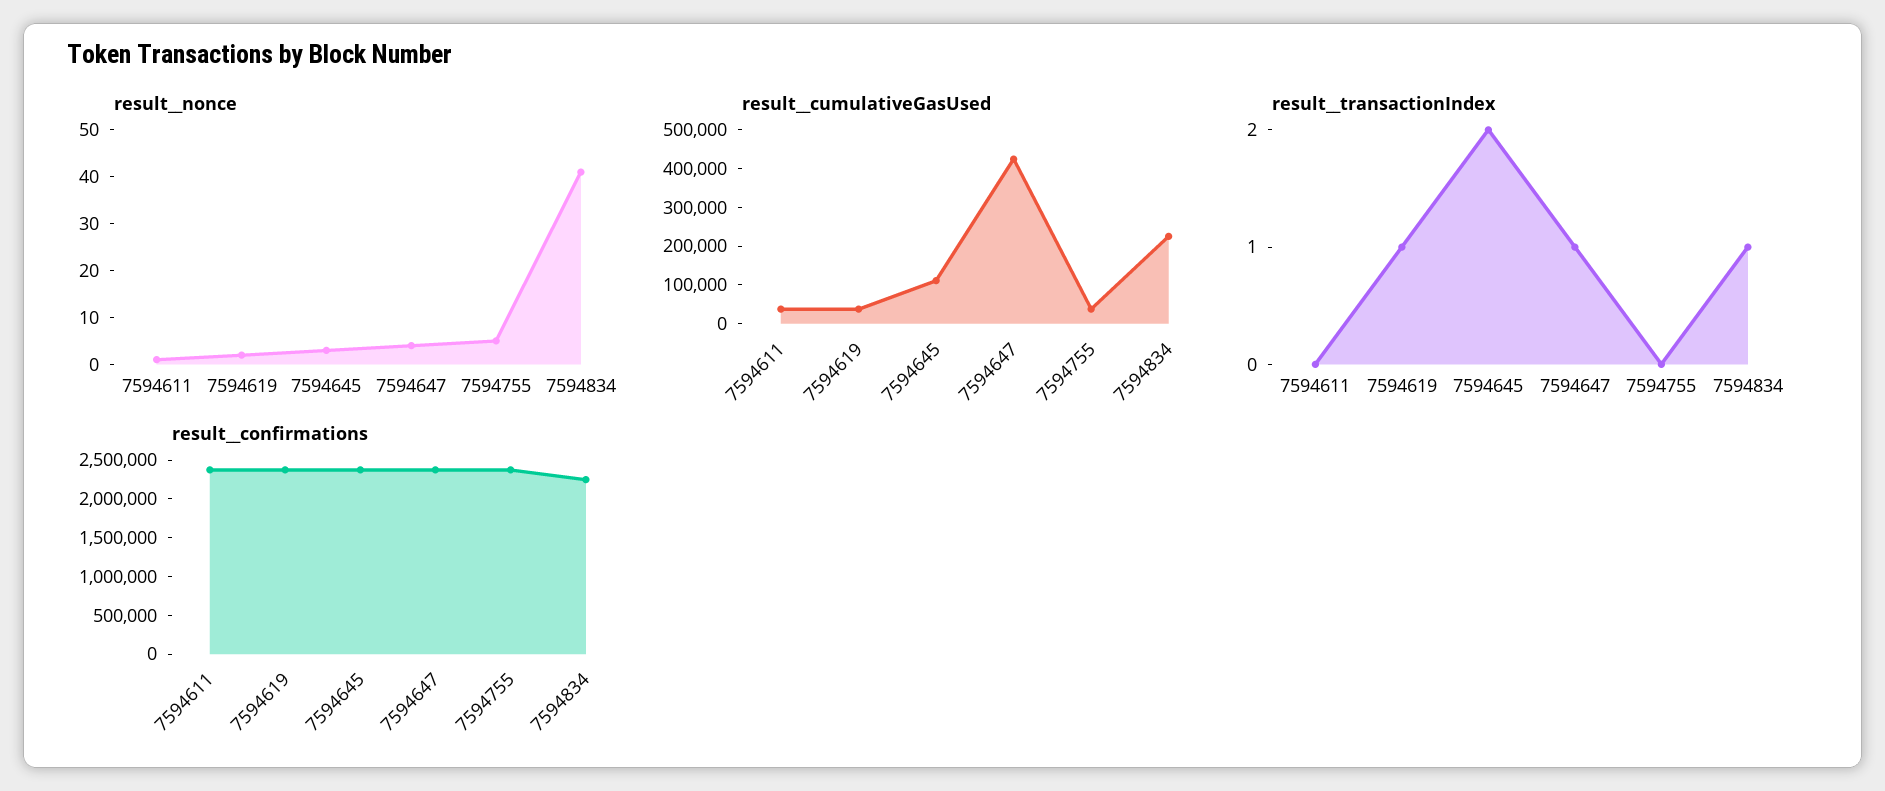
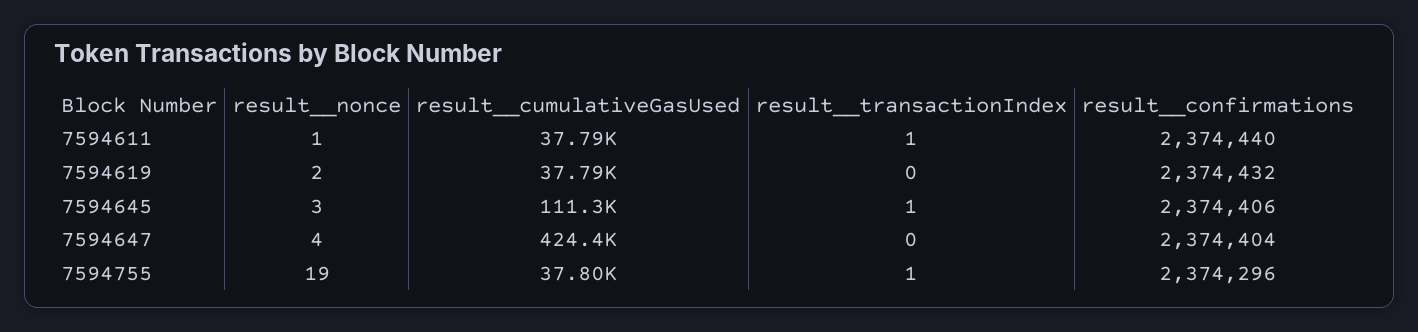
result__nonce, 7594755: 5 -> 19
result__nonce, 7594834: 40 -> none
result__cumulativeGasUsed, 7594834: 225000 -> none
result__transactionIndex, 7594611: 0 -> 1
result__transactionIndex, 7594619: 1 -> 0
result__transactionIndex, 7594645: 2 -> 1
result__transactionIndex, 7594647: 1 -> 0
result__transactionIndex, 7594755: 0 -> 1
result__transactionIndex, 7594834: 1 -> none
result__confirmations, 7594834: 2250000 -> none

